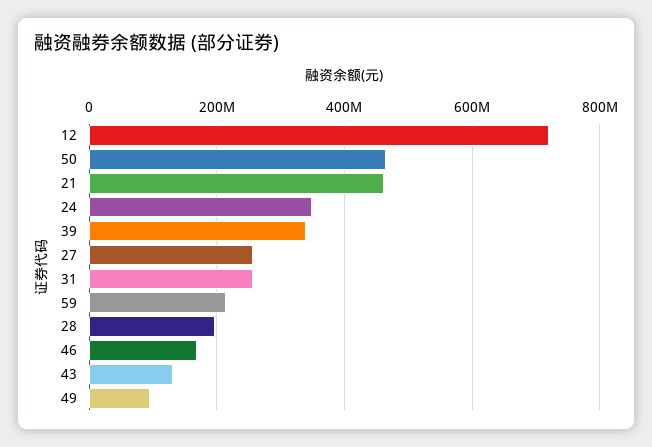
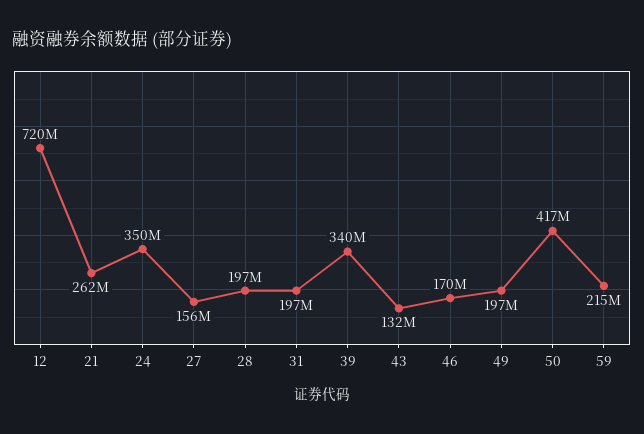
50: 460000000 -> 417000000
21: 460000000 -> 262000000
27: 260000000 -> 156000000
31: 260000000 -> 197000000
49: 100000000 -> 197000000

